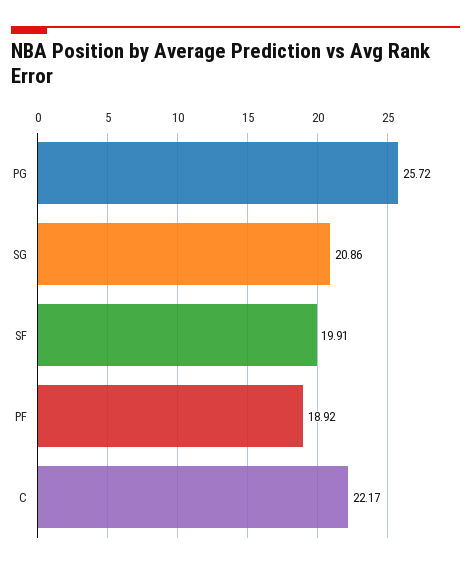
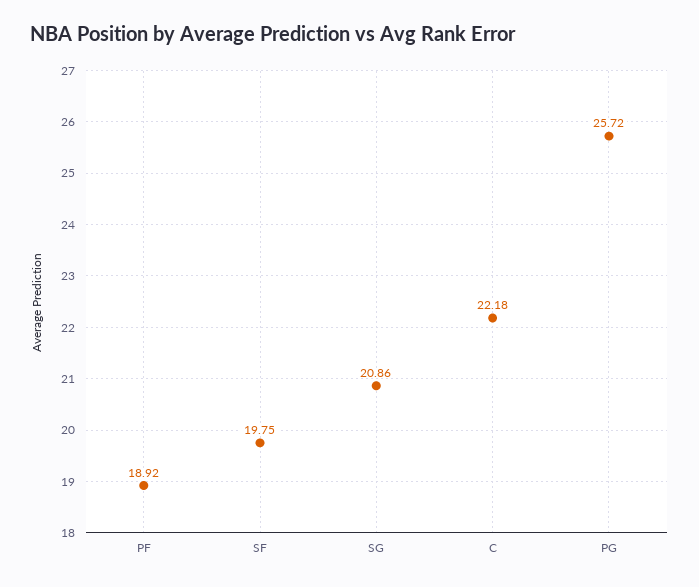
SF: 19.91 -> 19.75
C: 22.17 -> 22.18

